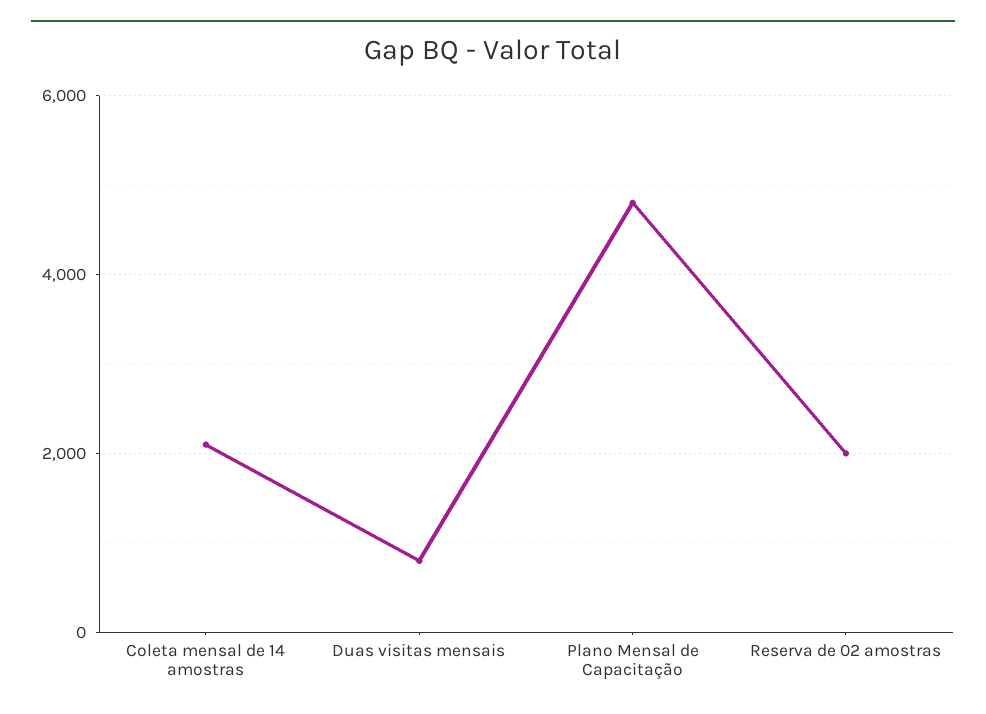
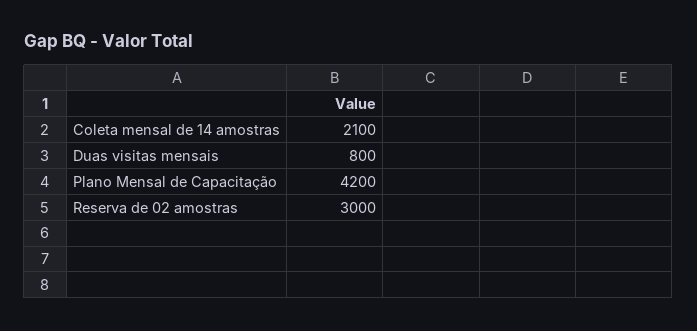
Plano Mensal de Capacitação: 4800 -> 4200
Reserva de 02 amostras: 2000 -> 3000

